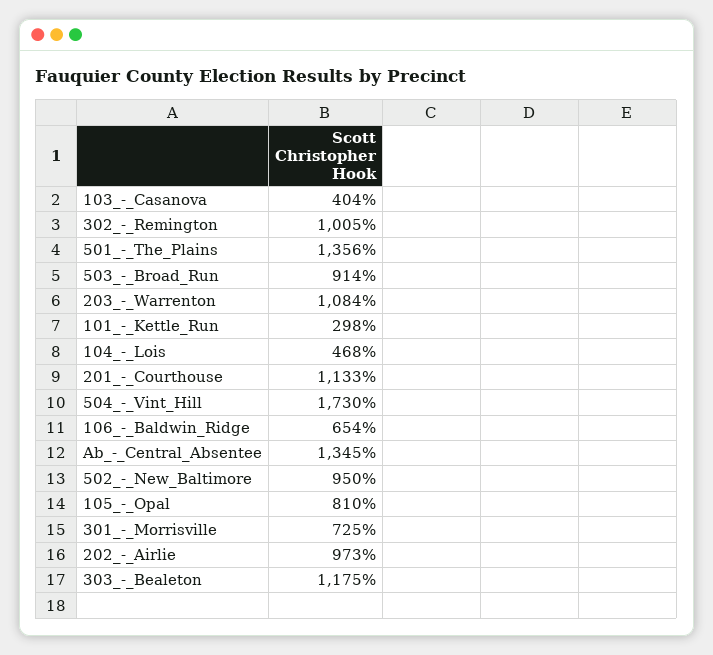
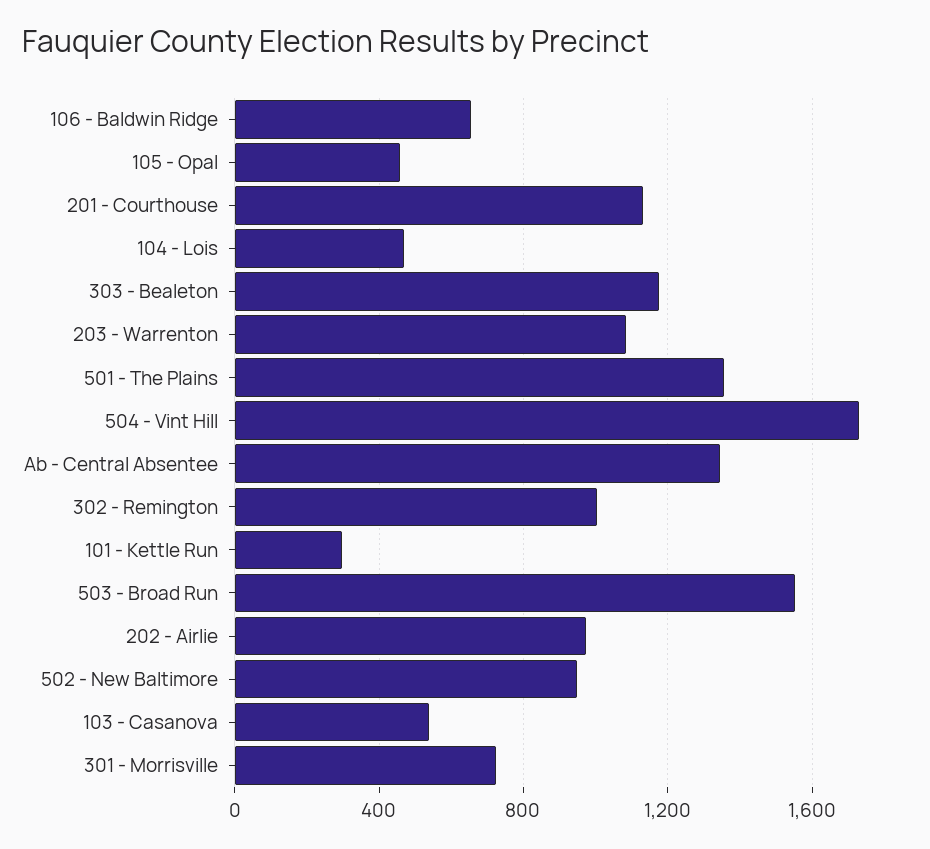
103_-_Casanova: 404 -> 550
503_-_Broad_Run: 914 -> 1550
105_-_Opal: 810 -> 450

